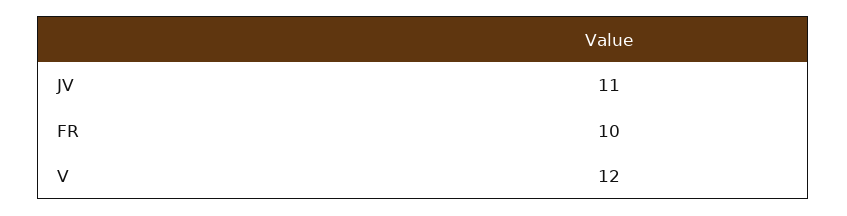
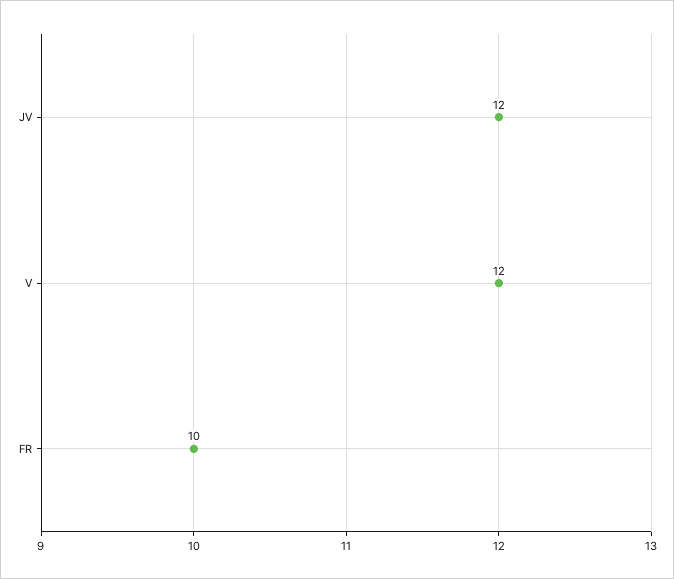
JV: 11 -> 12

